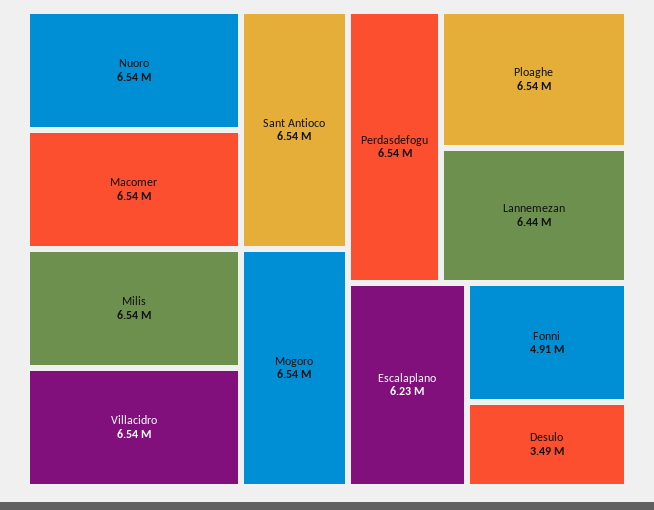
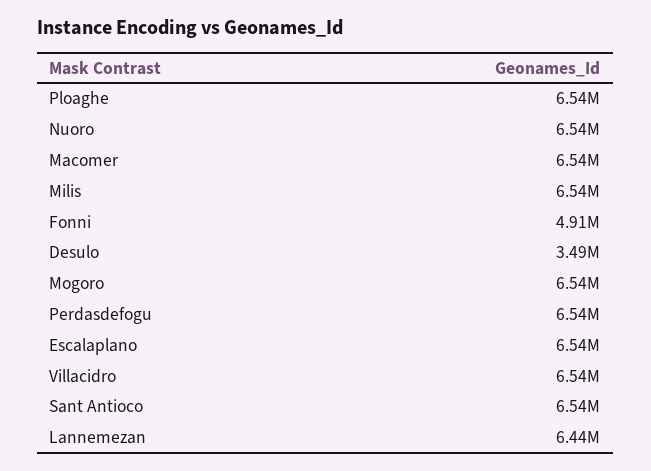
Escalaplano: 6230000 -> 6540000

